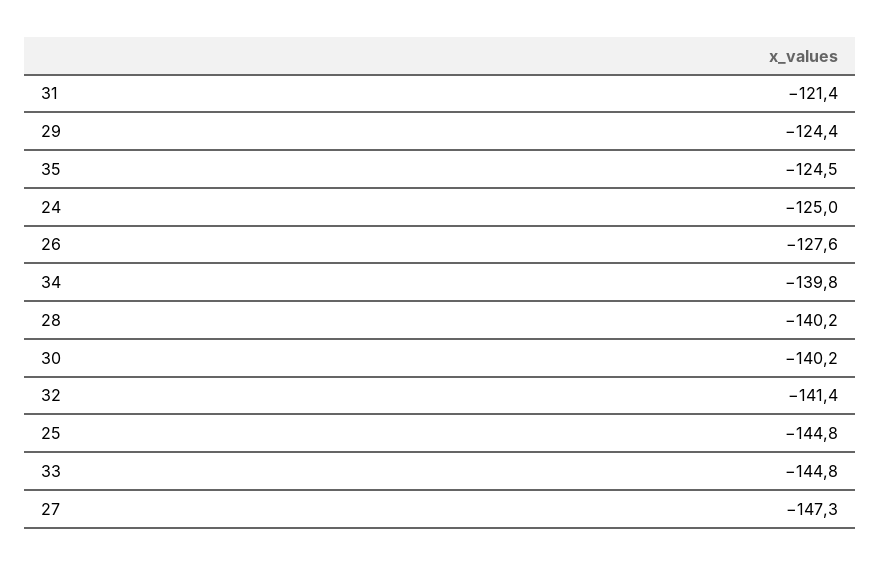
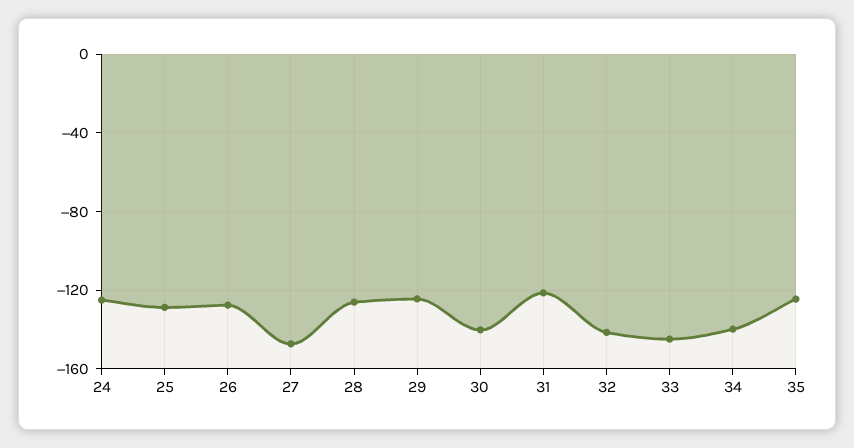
28: -140.2 -> -125
25: -144.8 -> -130

